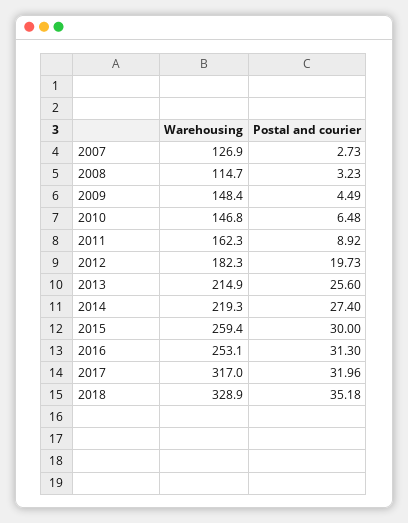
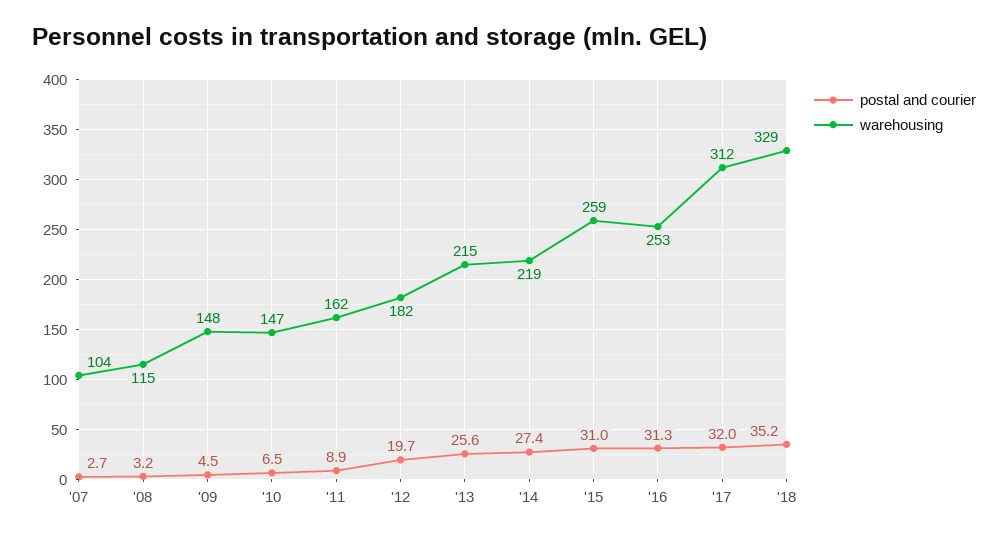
Warehousing, 2007: 126.9 -> 104
Postal and courier, 2015: 30 -> 31
Warehousing, 2017: 317 -> 312

